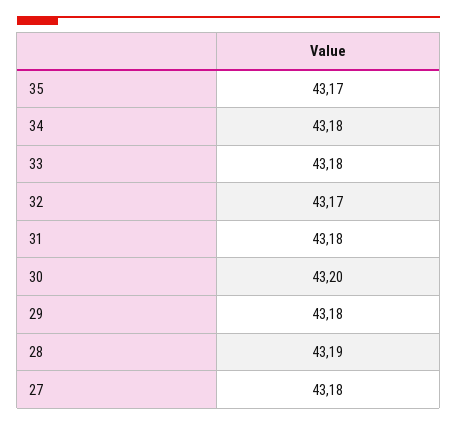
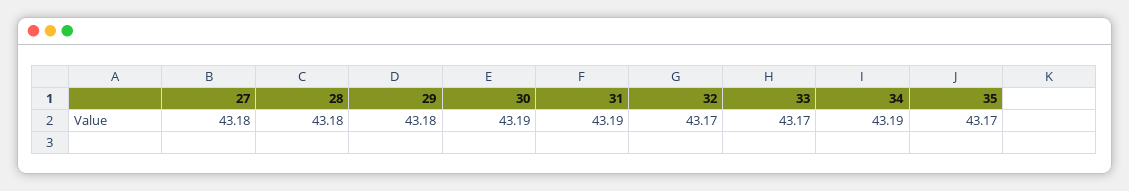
34: 43.18 -> 43.19
33: 43.18 -> 43.17
31: 43.18 -> 43.19
30: 43.2 -> 43.19
28: 43.19 -> 43.18

